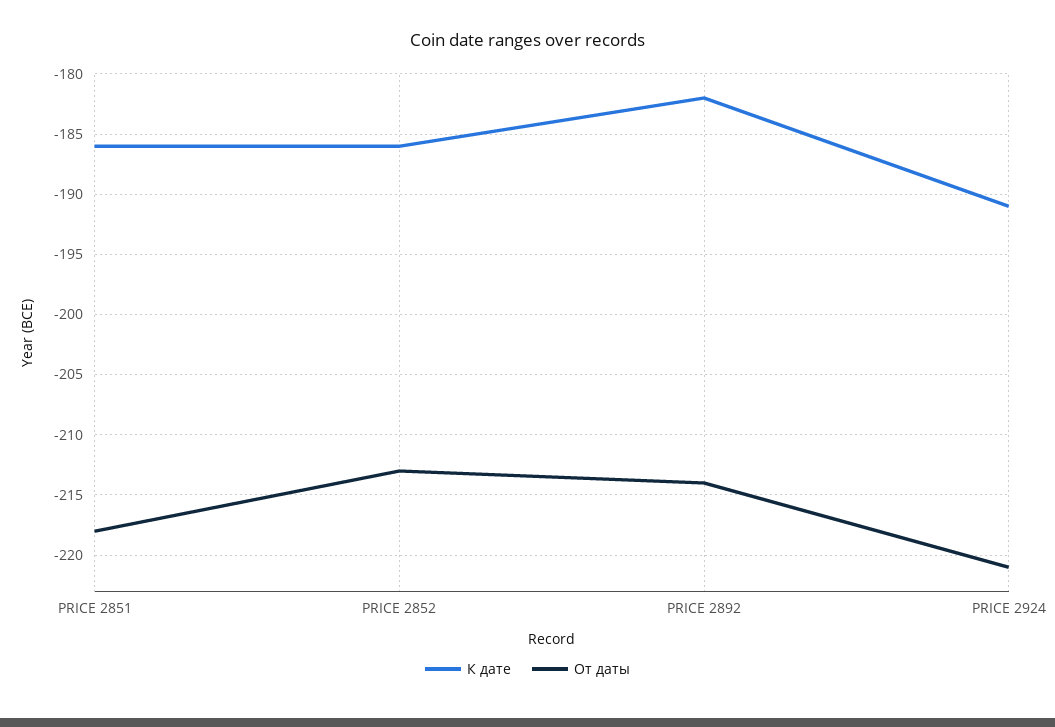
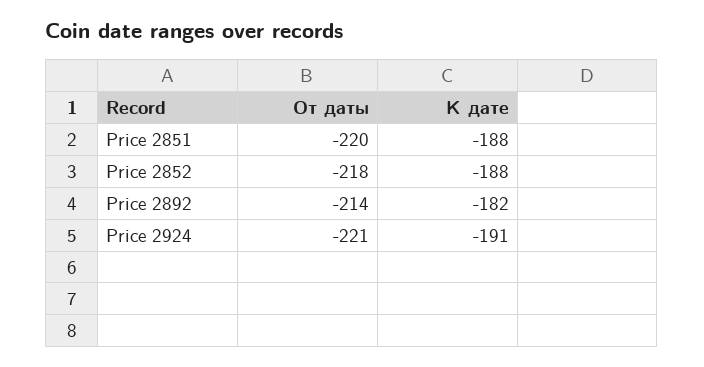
К дате, PRICE 2851: -186 -> -188
От даты, PRICE 2851: -218 -> -220
К дате, PRICE 2852: -186 -> -188
От даты, PRICE 2852: -213 -> -218

